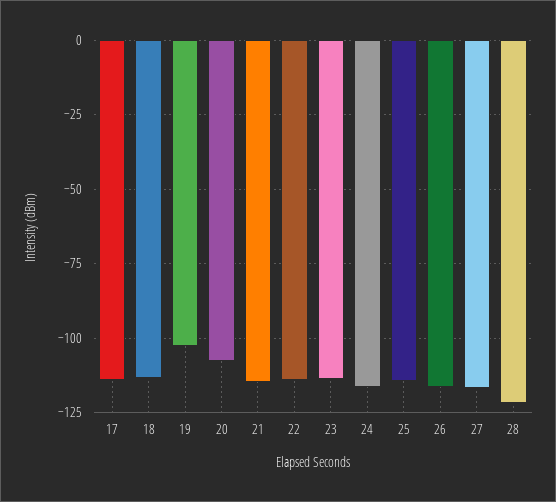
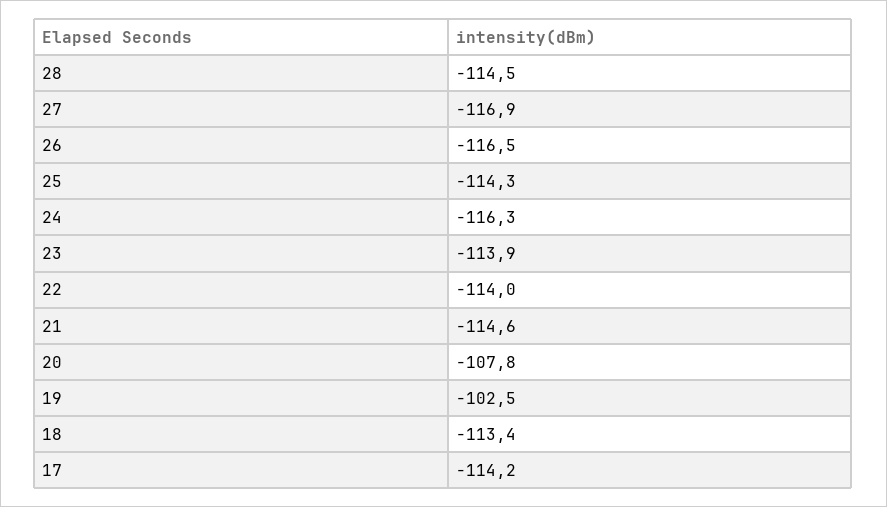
28: -122.5 -> -114.5

